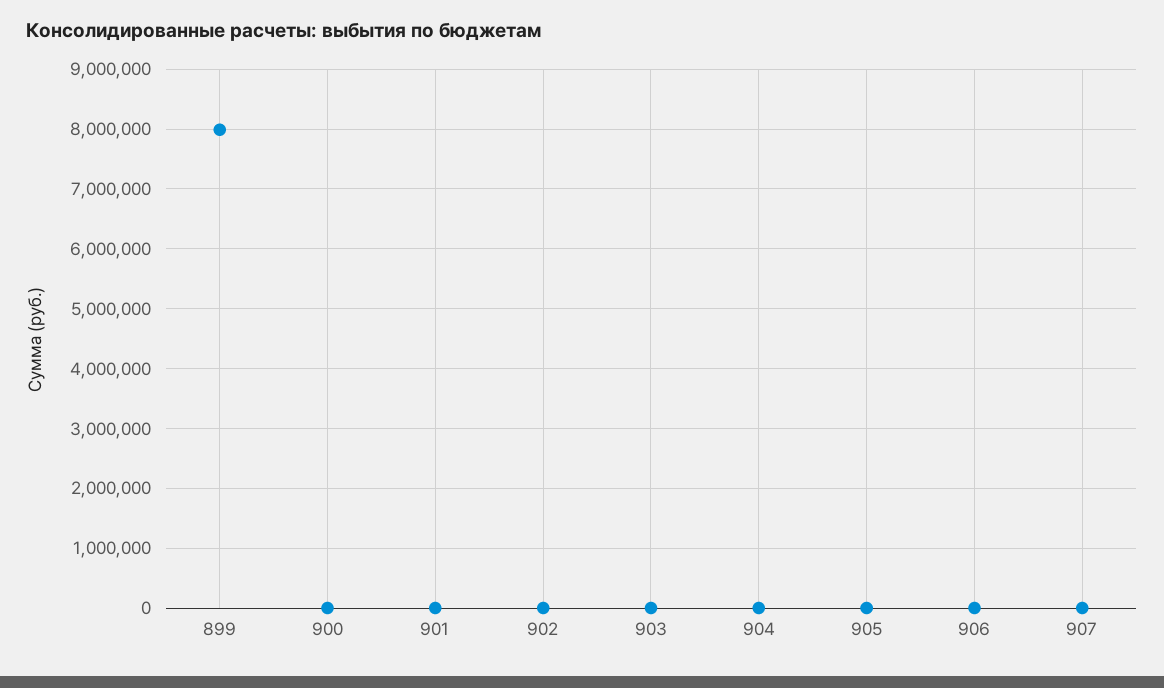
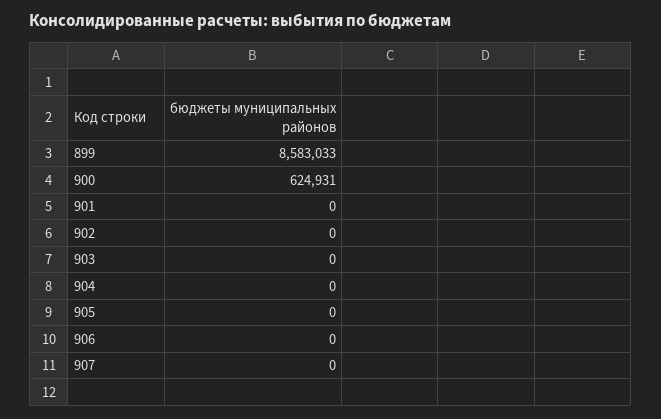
899: 8000000 -> 8583033
900: 0 -> 624931

